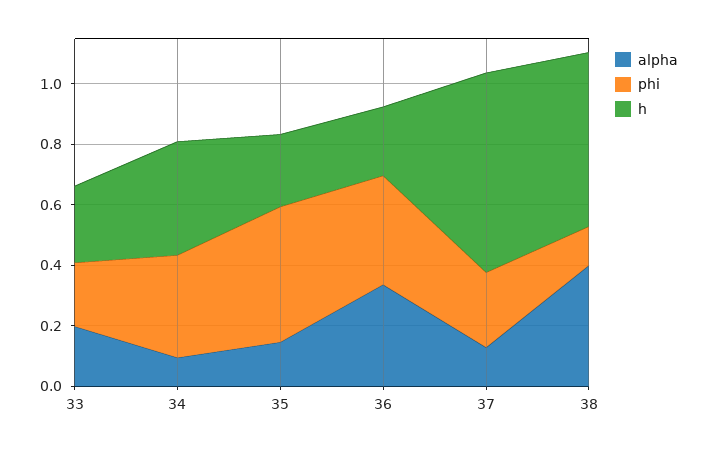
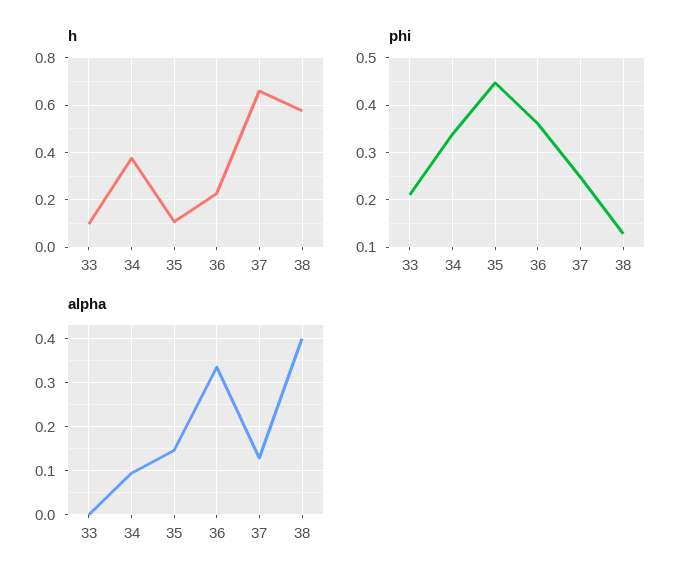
alpha, 33: 0.2 -> 0
h, 33: 0.25 -> 0.1
h, 35: 0.25 -> 0.1

